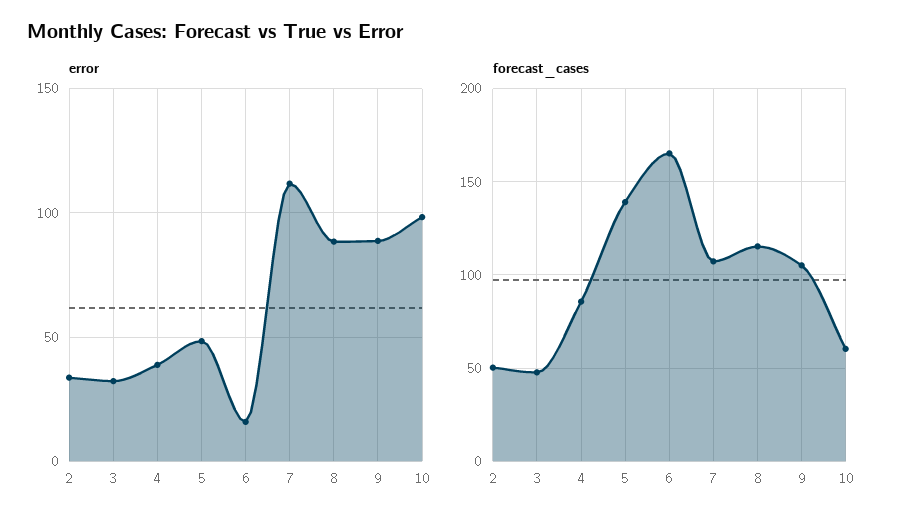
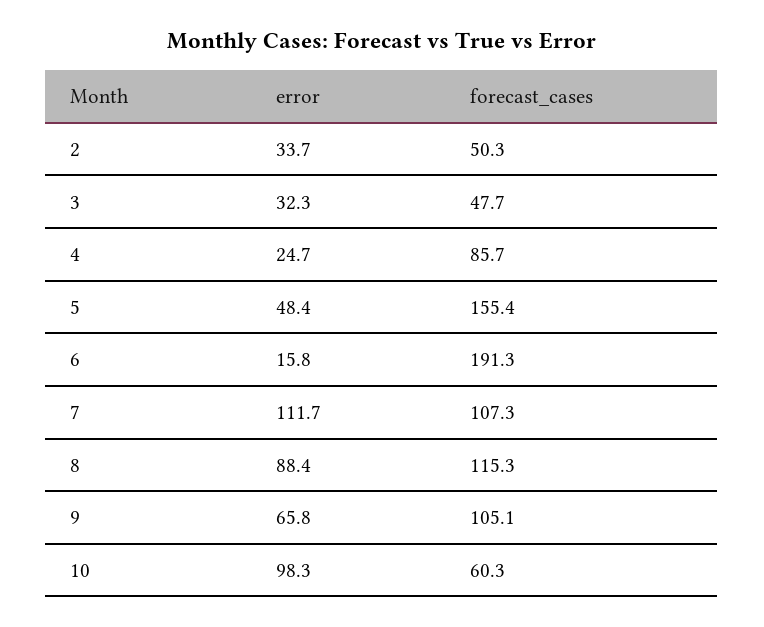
error, 4: 40 -> 24.7
error, 9: 90 -> 65.8
forecast_cases, 5: 140 -> 155.4
forecast_cases, 6: 165 -> 191.3

